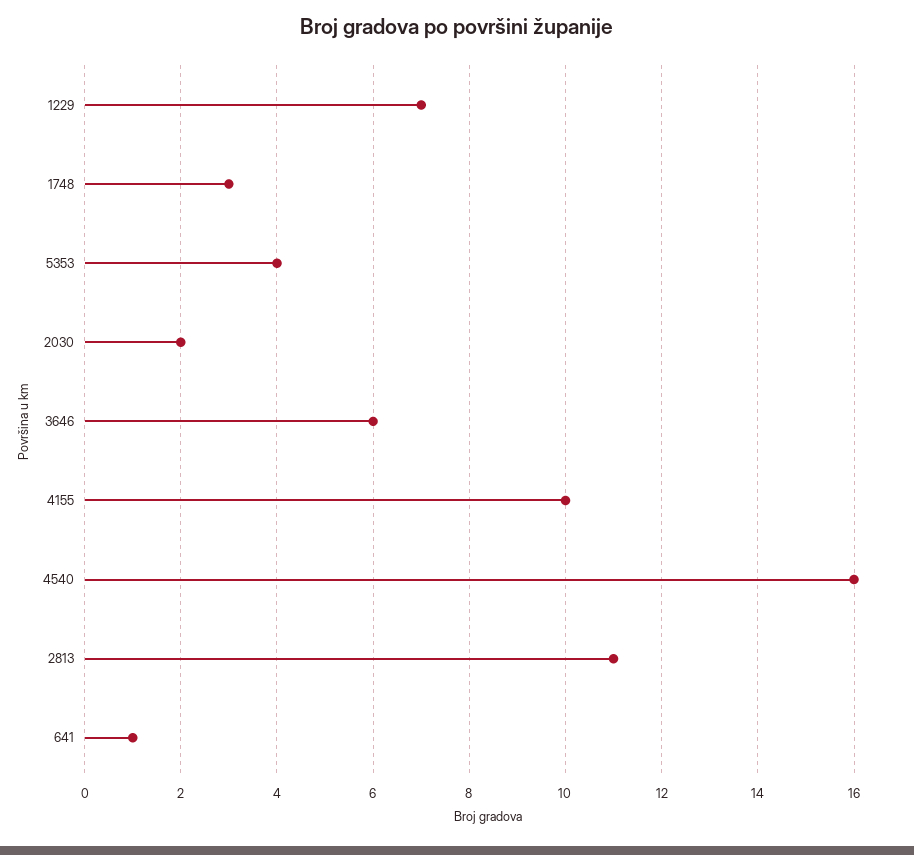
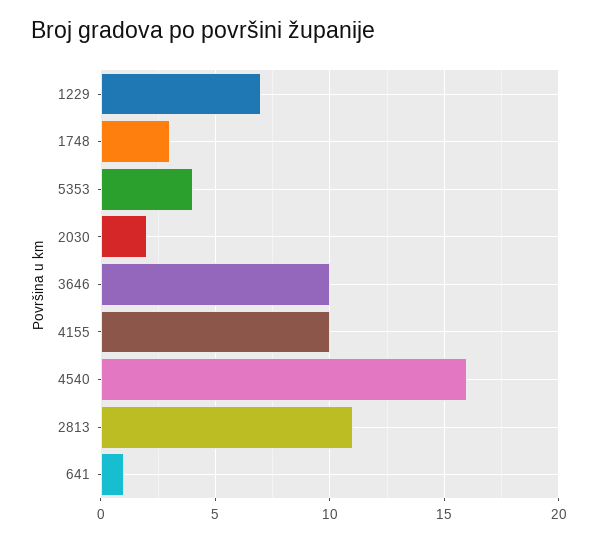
3646: 6 -> 10

